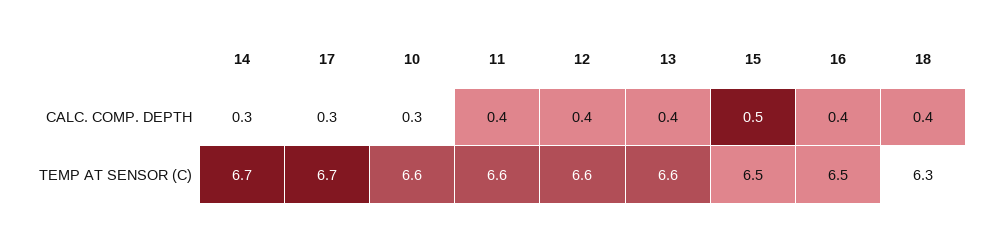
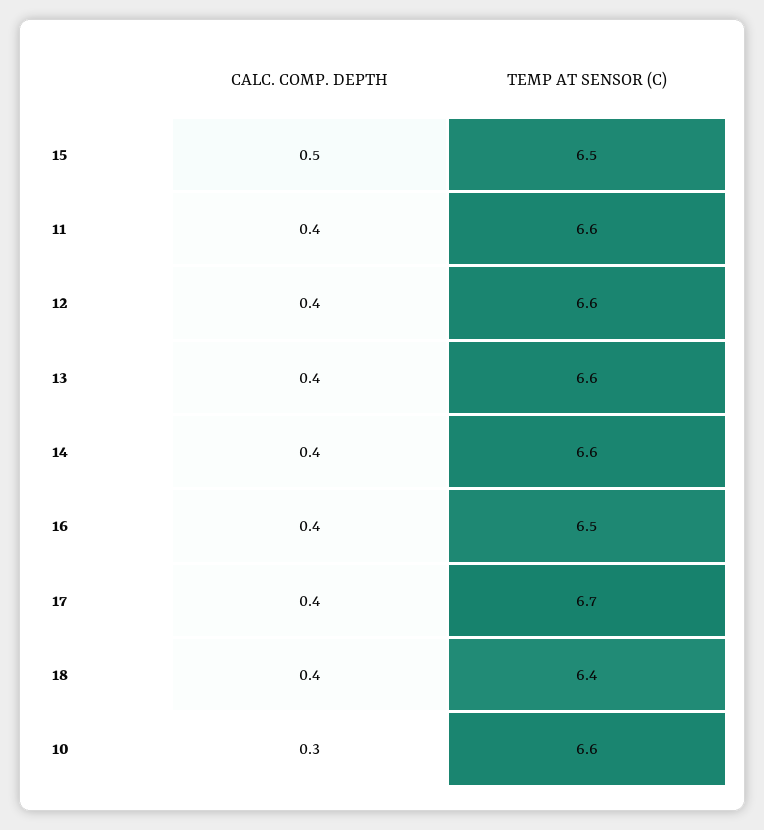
14, CALC. COMP. DEPTH: 0.3 -> 0.4
17, CALC. COMP. DEPTH: 0.3 -> 0.4
14, TEMP AT SENSOR (C): 6.7 -> 6.6
18, TEMP AT SENSOR (C): 6.3 -> 6.4

